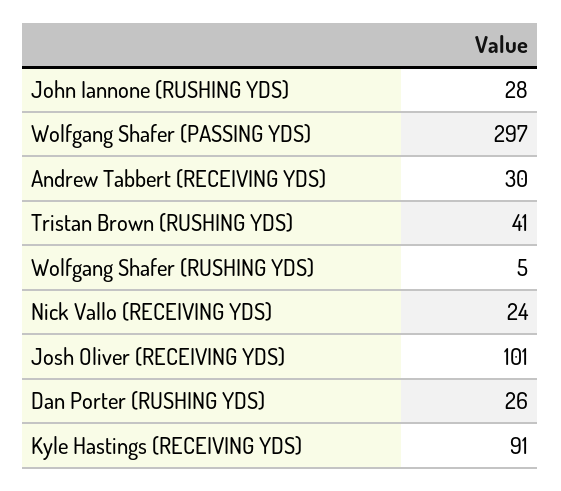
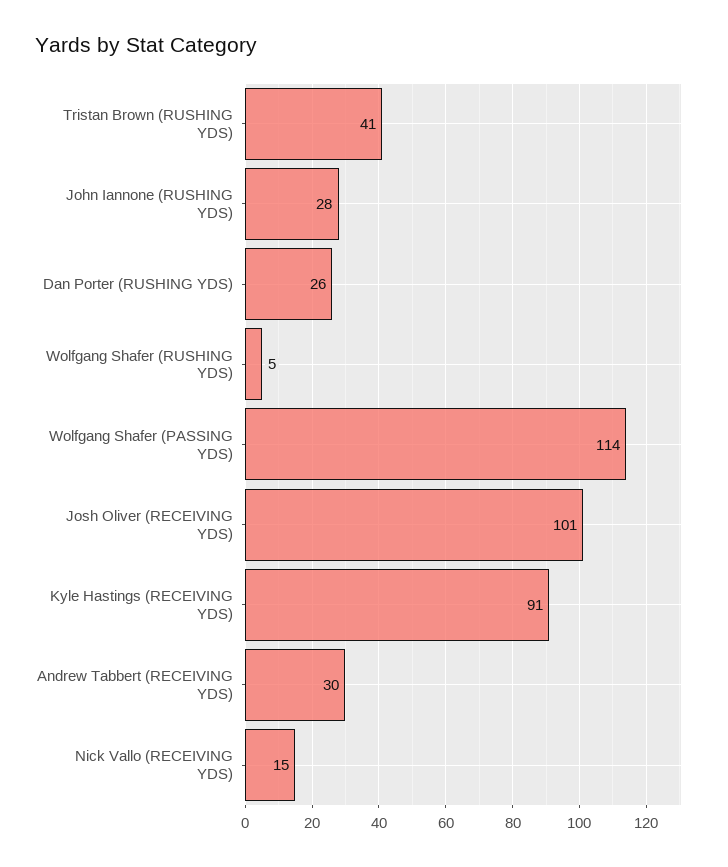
Wolfgang Shafer (PASSING YDS): 297 -> 114
Nick Vallo (RECEIVING YDS): 24 -> 15

